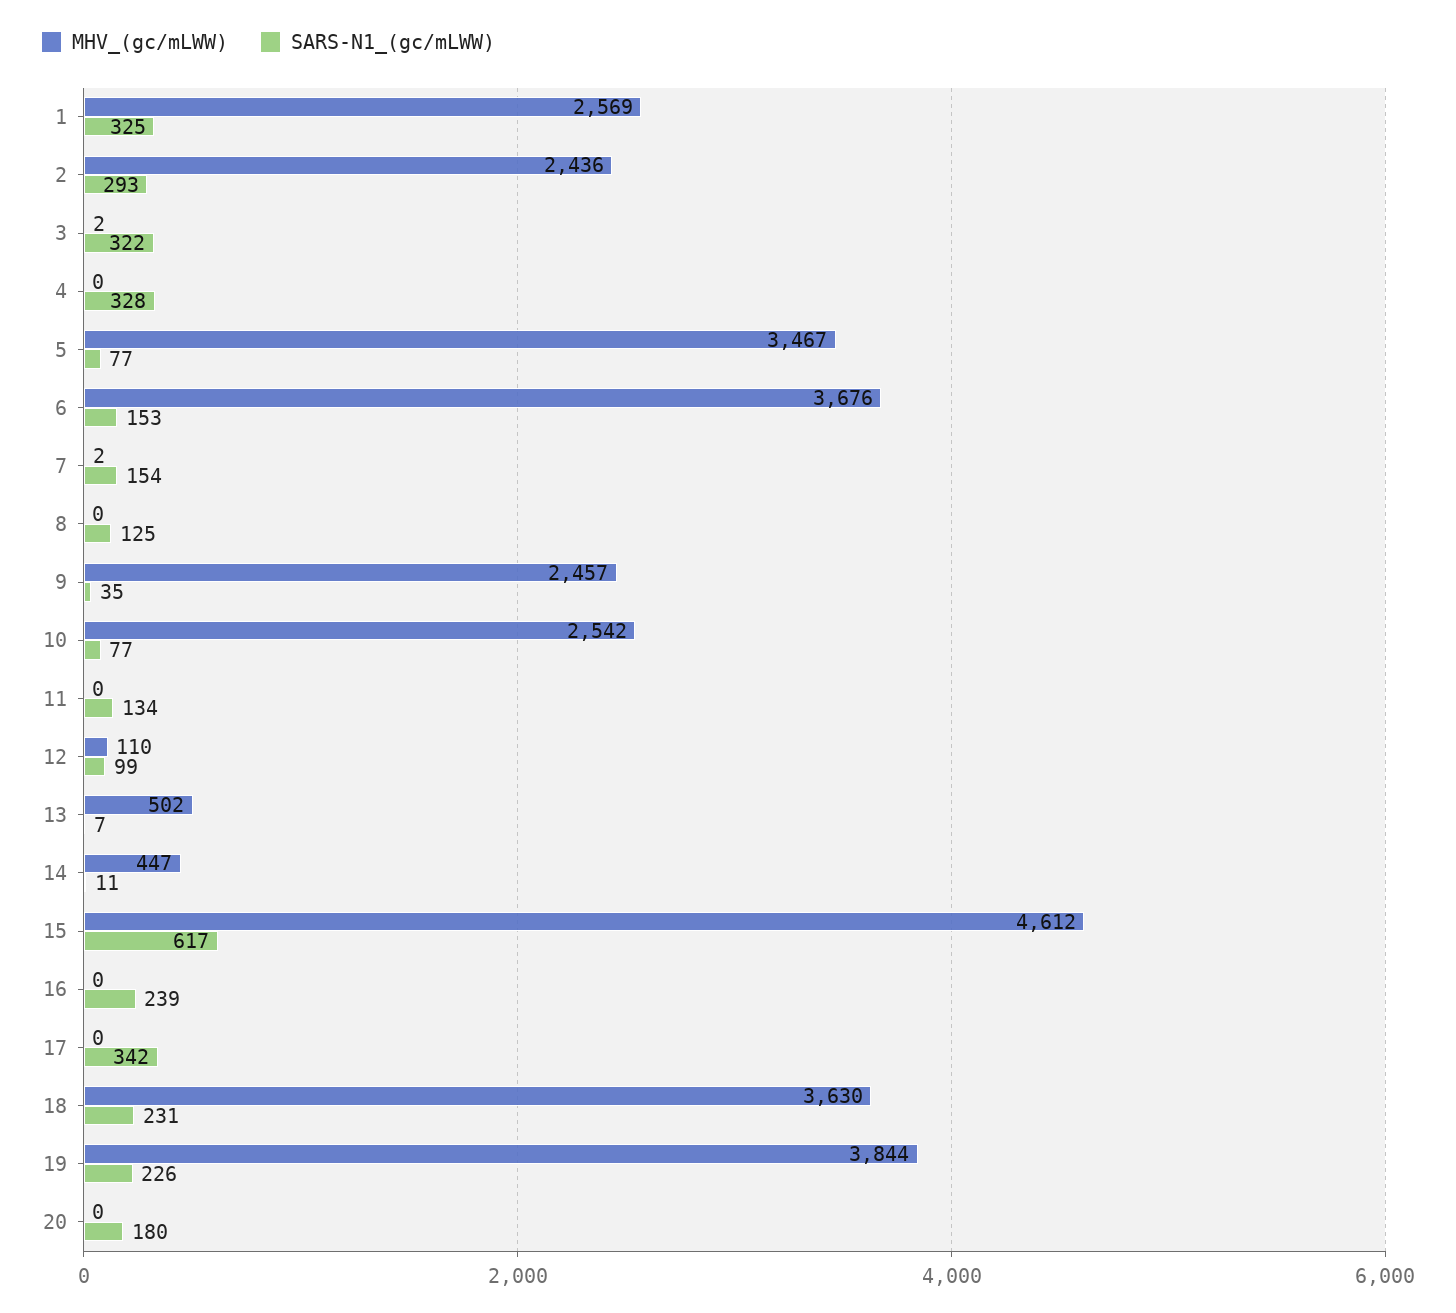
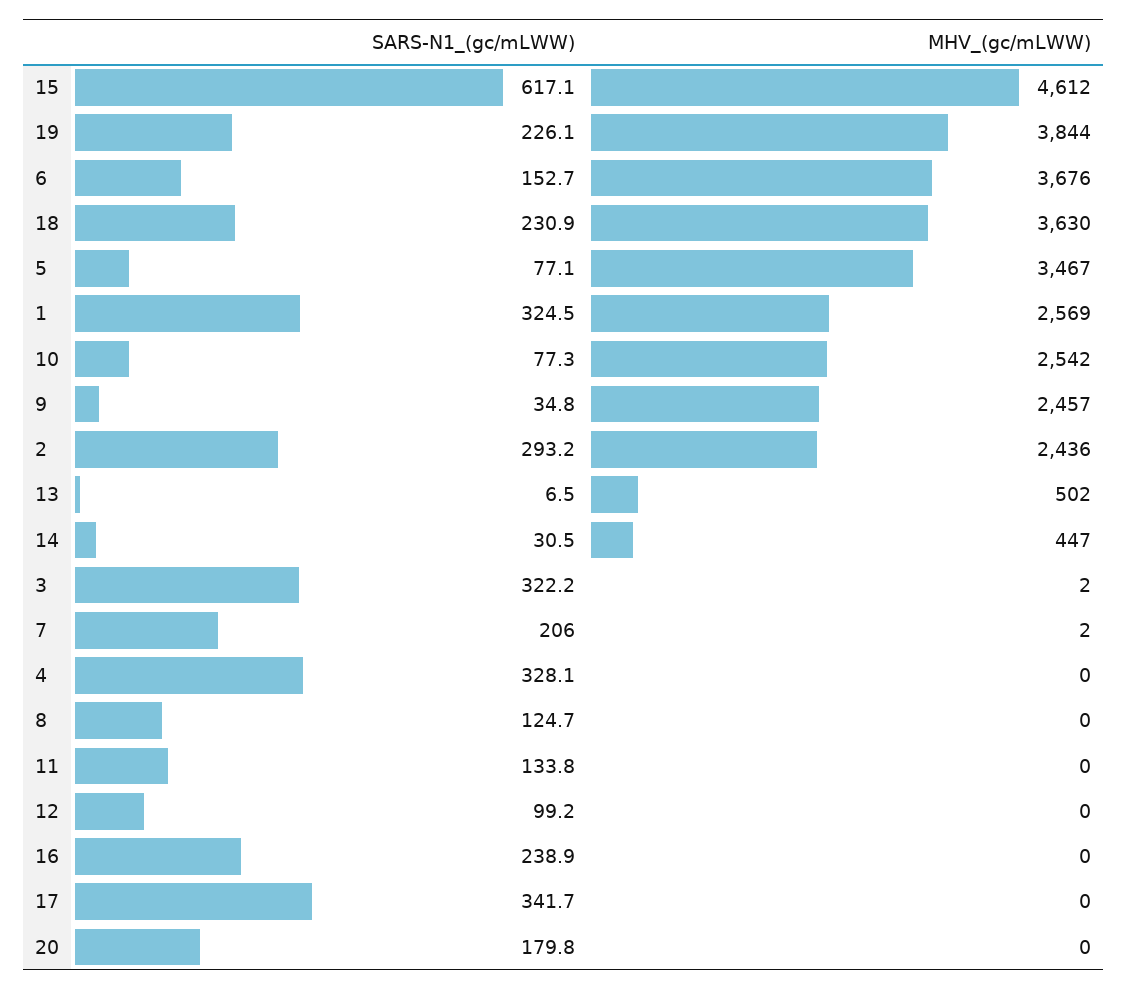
SARS-N1_(gc/mLWW), 7: 154 -> 206
MHV_(gc/mLWW), 12: 110 -> 0
SARS-N1_(gc/mLWW), 14: 11 -> 30.5

